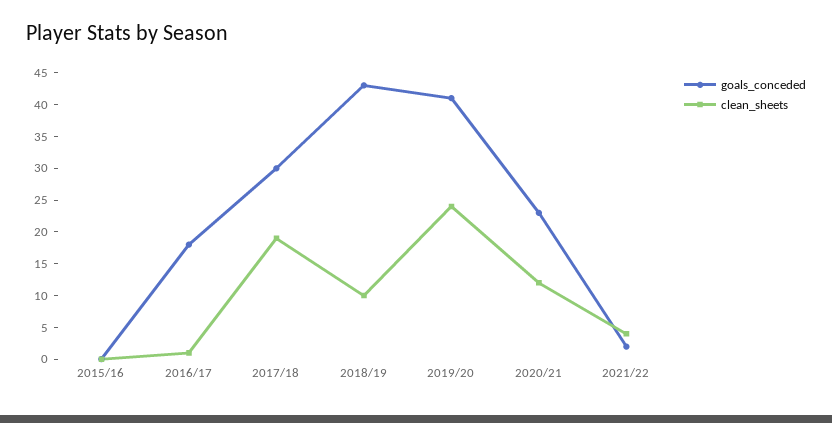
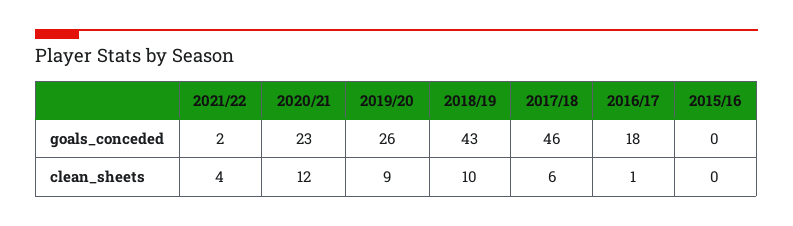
goals_conceded, 2017/18: 30 -> 46
clean_sheets, 2017/18: 20 -> 6
goals_conceded, 2019/20: 40 -> 26
clean_sheets, 2019/20: 25 -> 9

